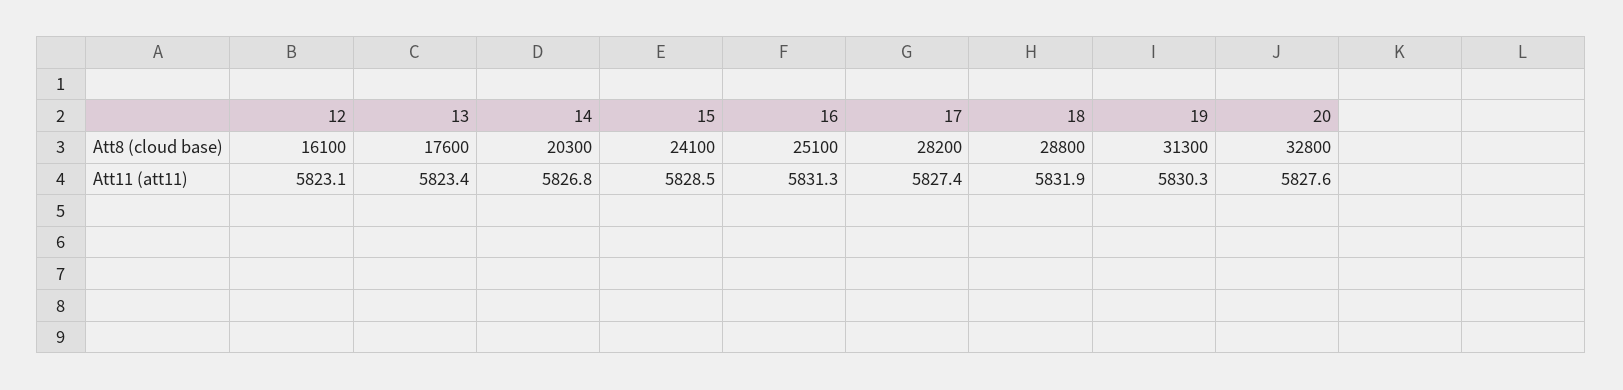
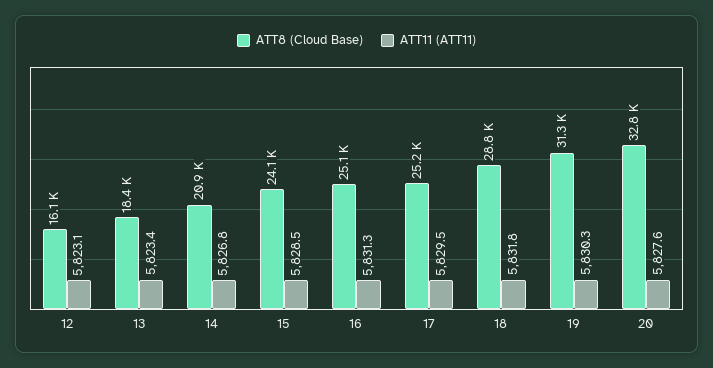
Att8 (cloud base), 13: 17600 -> 18400
Att8 (cloud base), 14: 20300 -> 20900
Att8 (cloud base), 17: 28200 -> 25200
Att11 (att11), 17: 5827.4 -> 5829.5
Att11 (att11), 18: 5831.9 -> 5831.8

